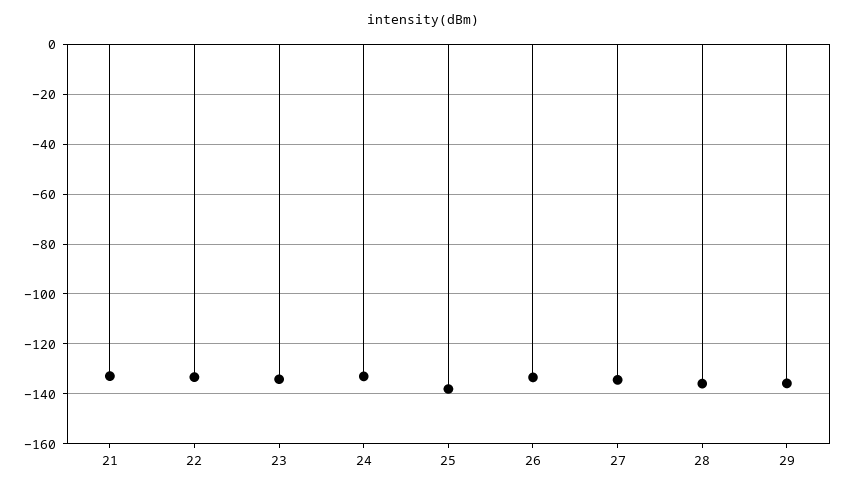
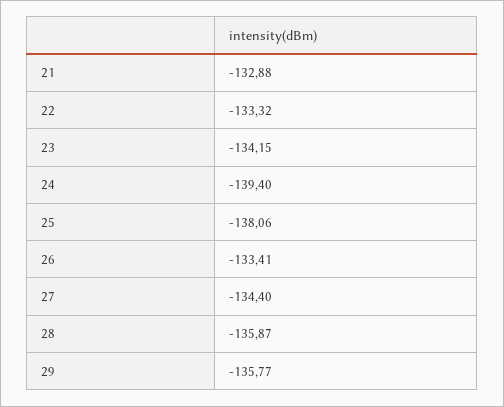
24: -132.5 -> -139.4

